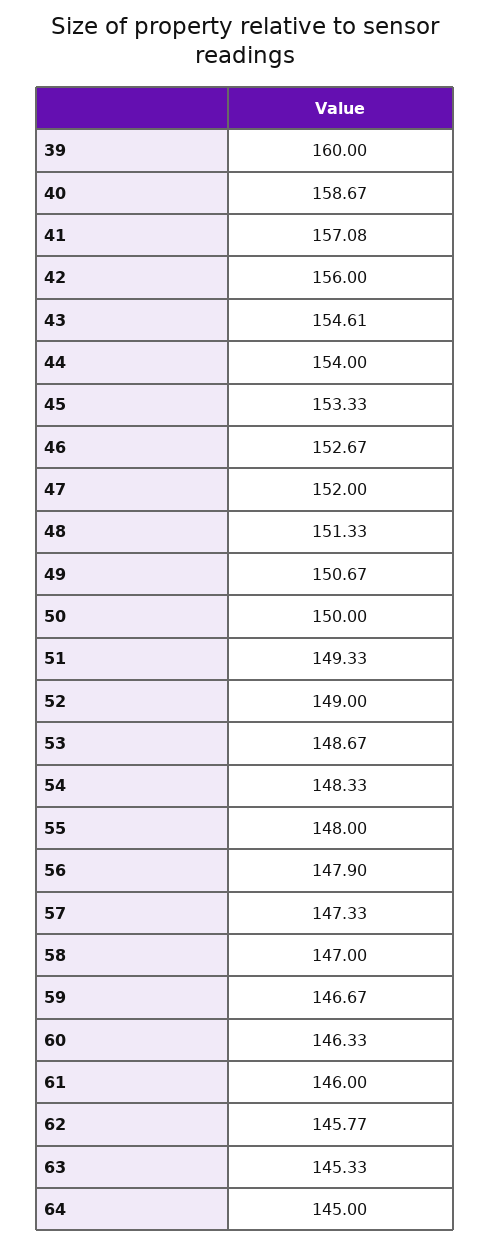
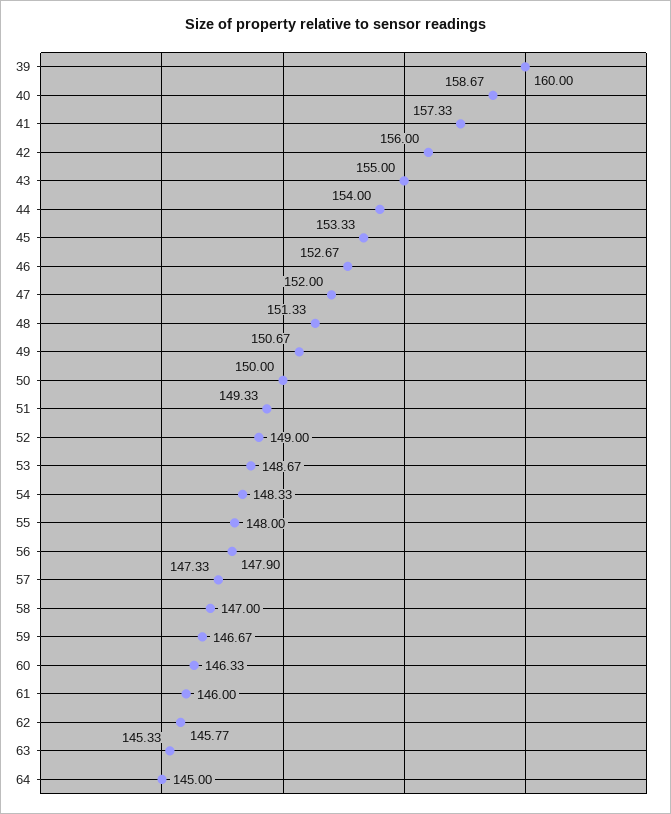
41: 157.08 -> 157.33
43: 154.61 -> 155

